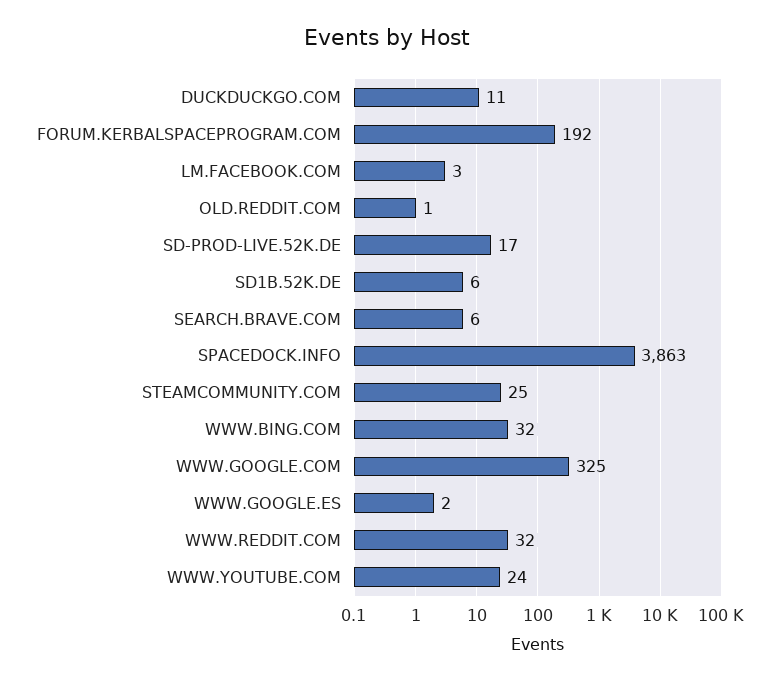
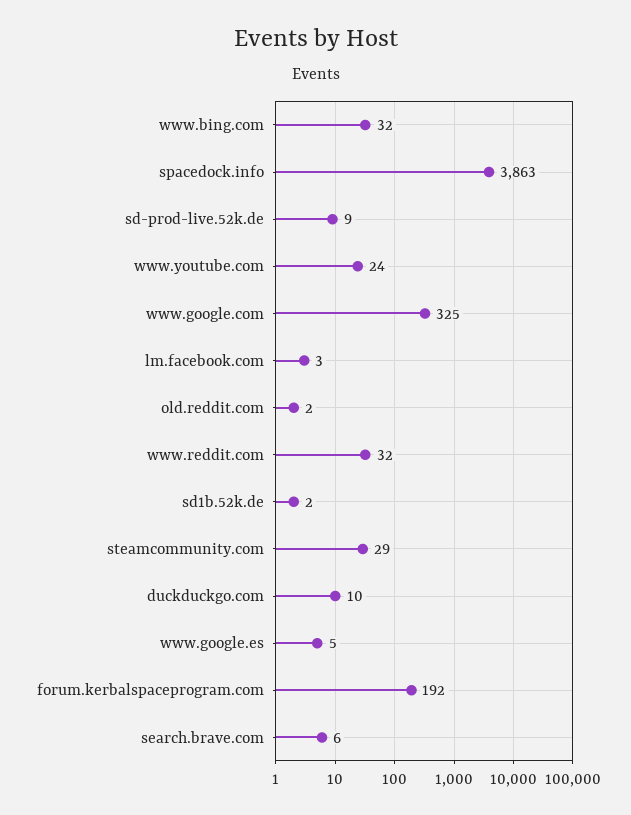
DUCKDUCKGO.COM: 11 -> 10
OLD.REDDIT.COM: 1 -> 2
SD-PROD-LIVE.52K.DE: 17 -> 9
SD1B.52K.DE: 6 -> 2
STEAMCOMMUNITY.COM: 25 -> 29
WWW.GOOGLE.ES: 2 -> 5

